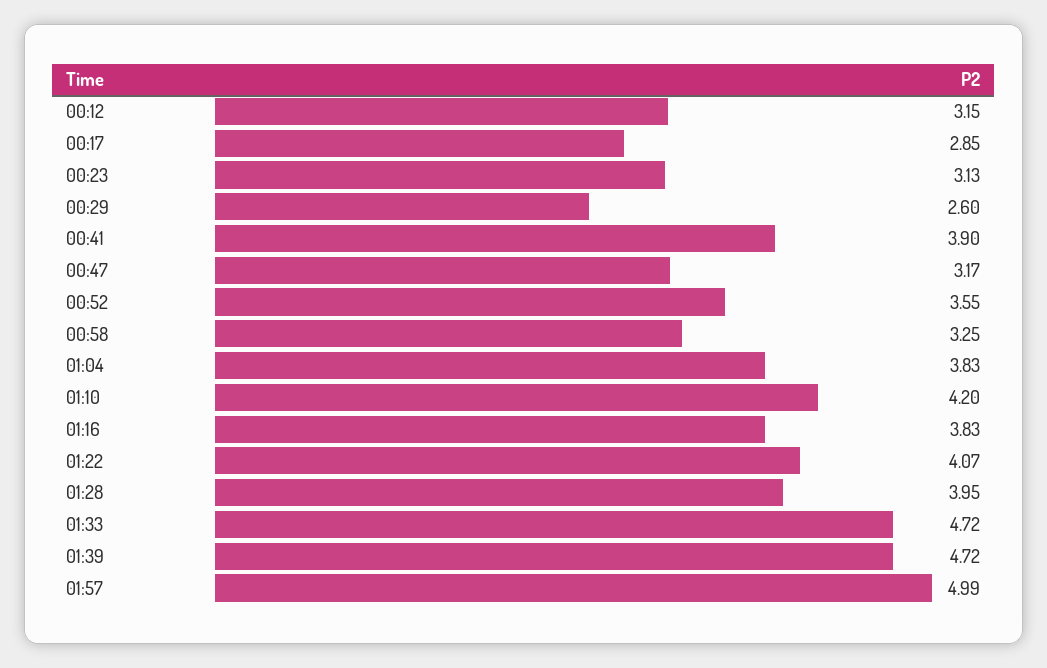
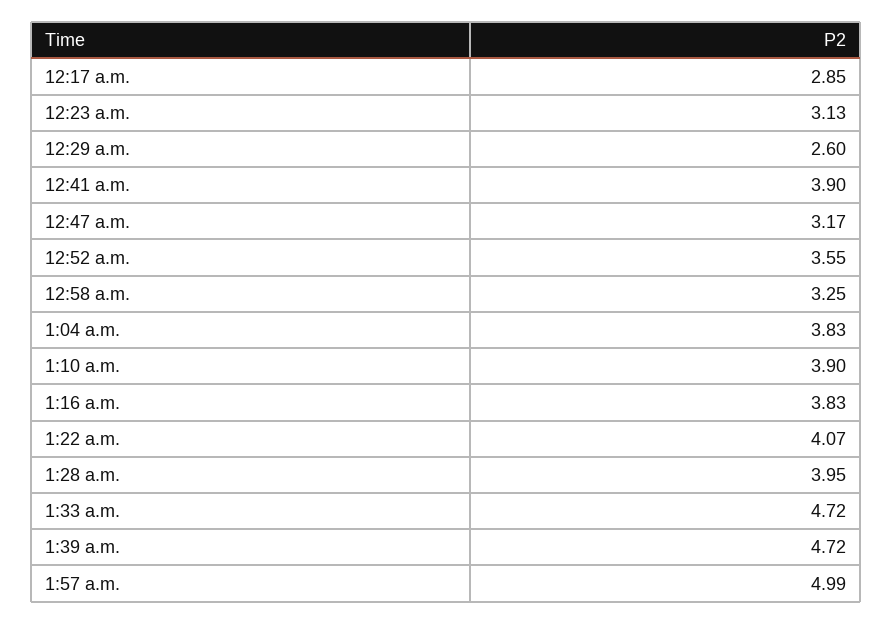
00:12: 3.15 -> none
01:10: 4.2 -> 3.9

